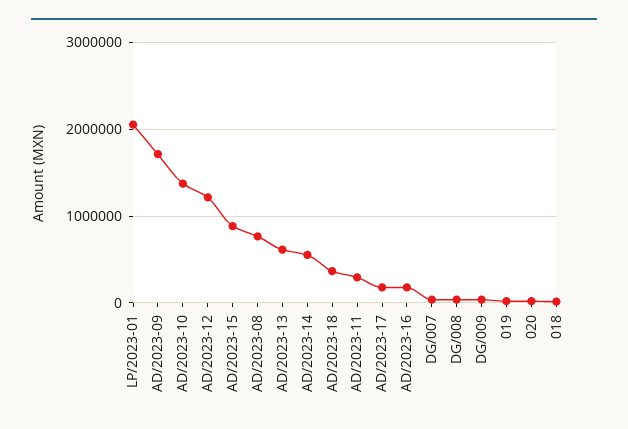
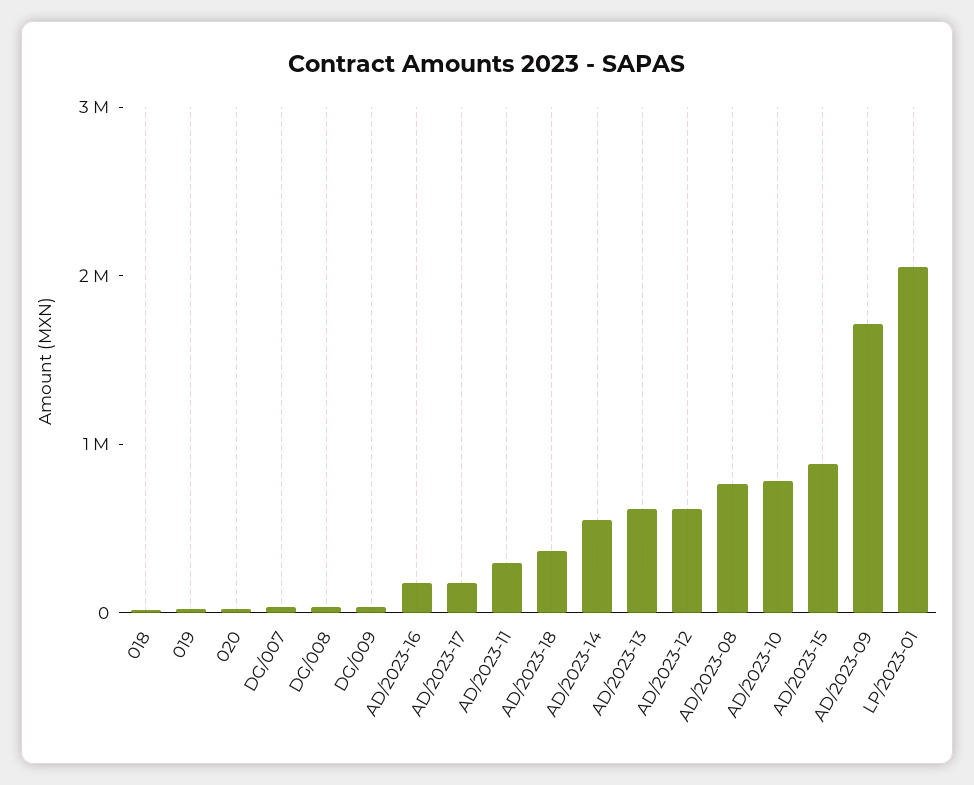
AD/2023-10: 1400000 -> 800000
AD/2023-12: 1200000 -> 600000

